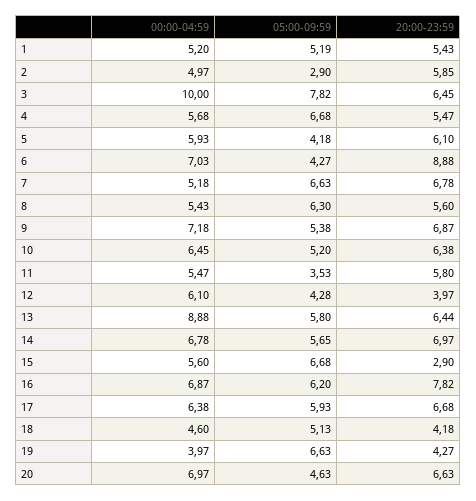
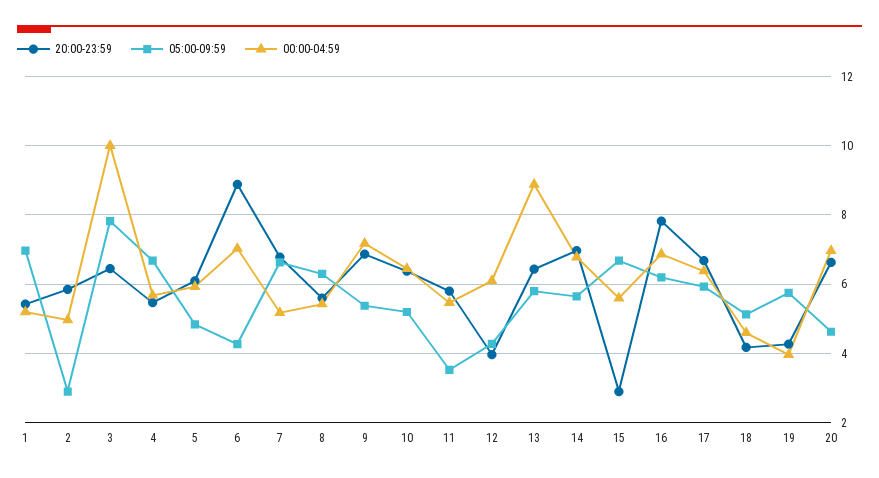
05:00-09:59, 1: 5.19 -> 7
05:00-09:59, 5: 4.18 -> 4.8
05:00-09:59, 19: 6.63 -> 5.8

